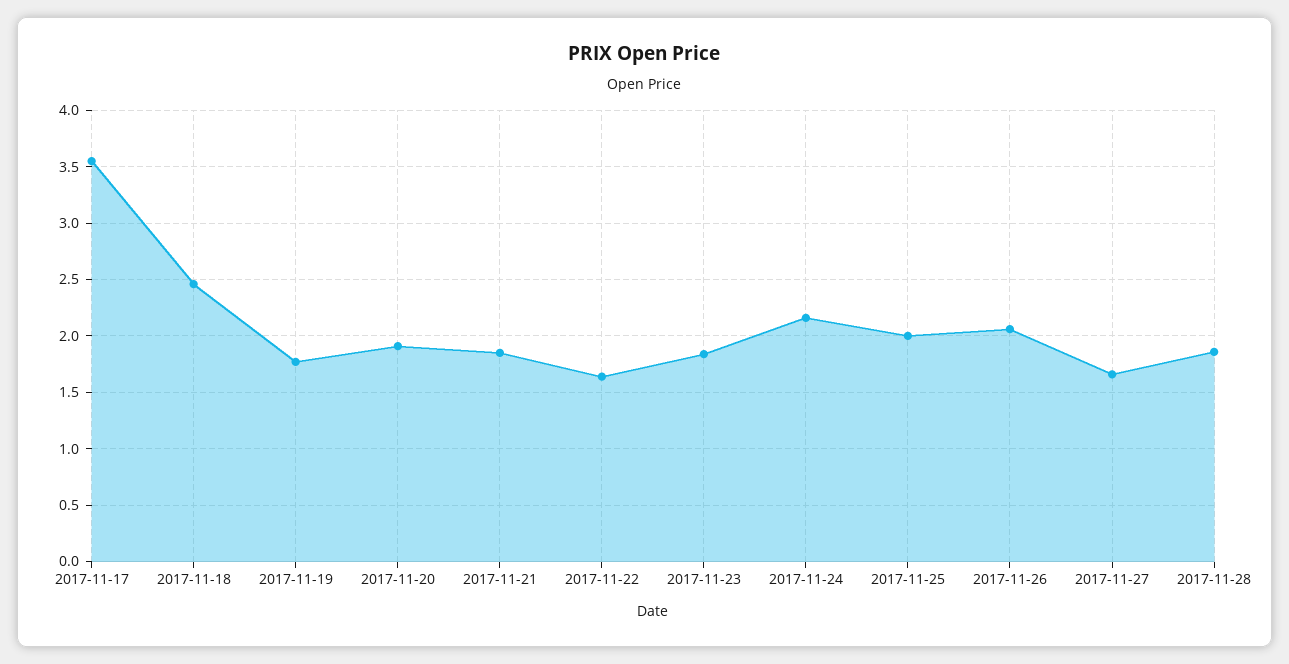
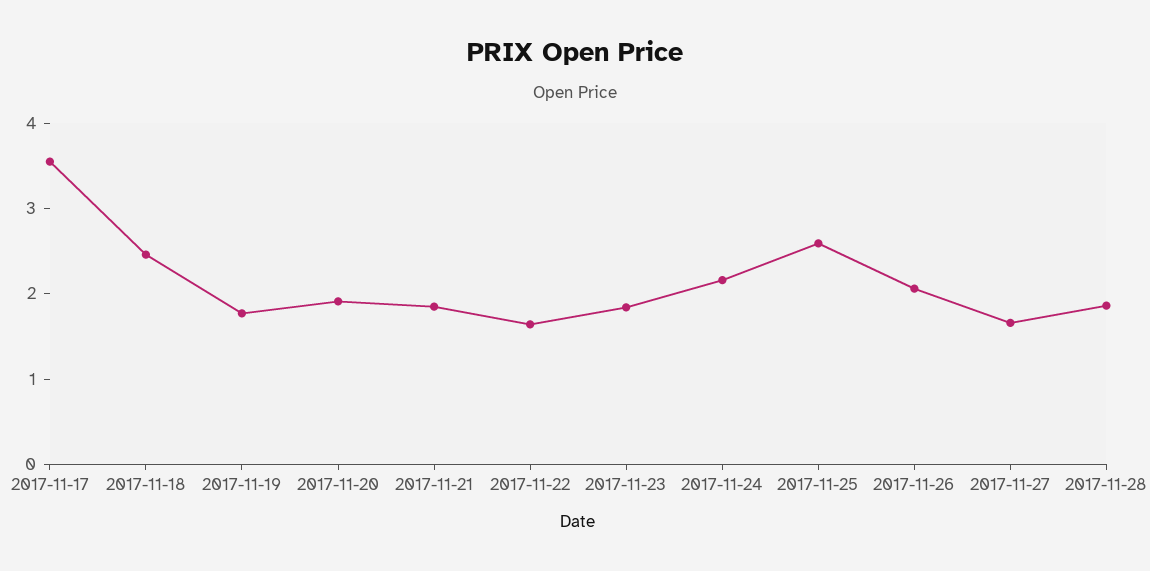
2017-11-25: 2 -> 2.6

